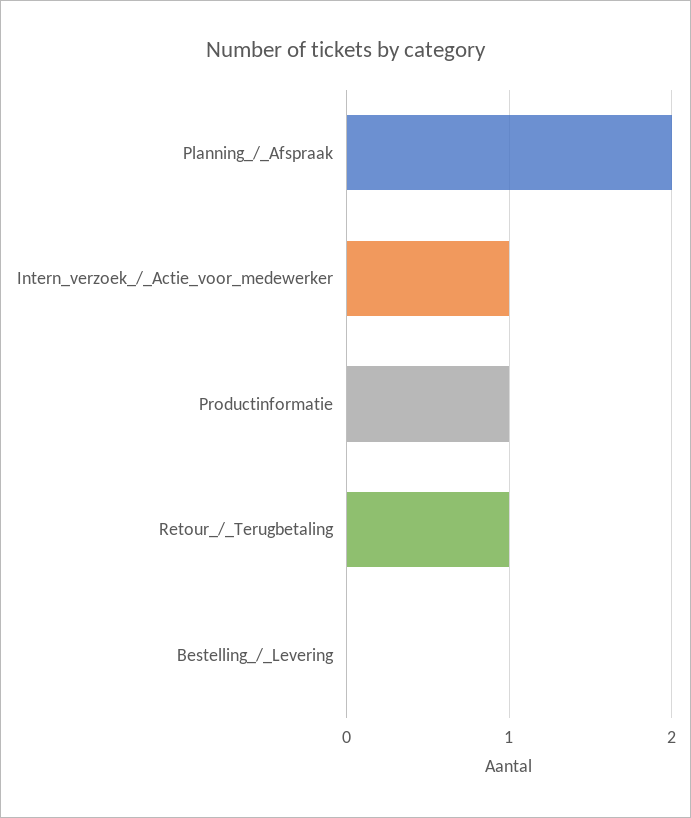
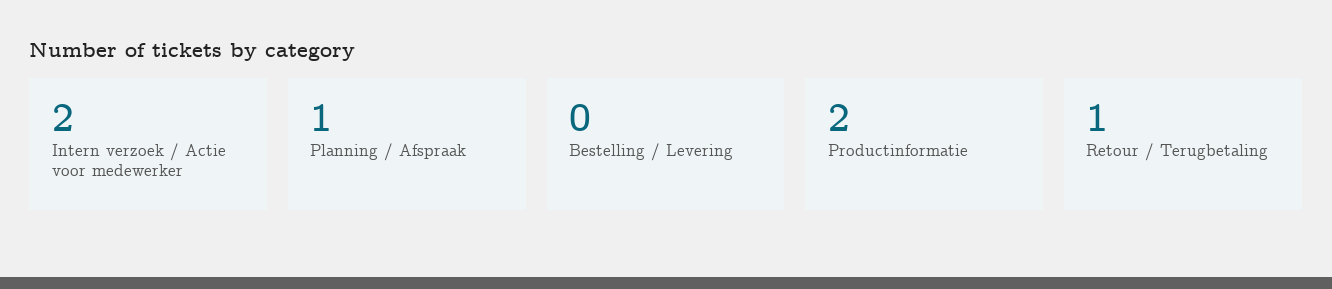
Planning_/_Afspraak: 2 -> 1
Intern_verzoek_/_Actie_voor_medewerker: 1 -> 2
Productinformatie: 1 -> 2

